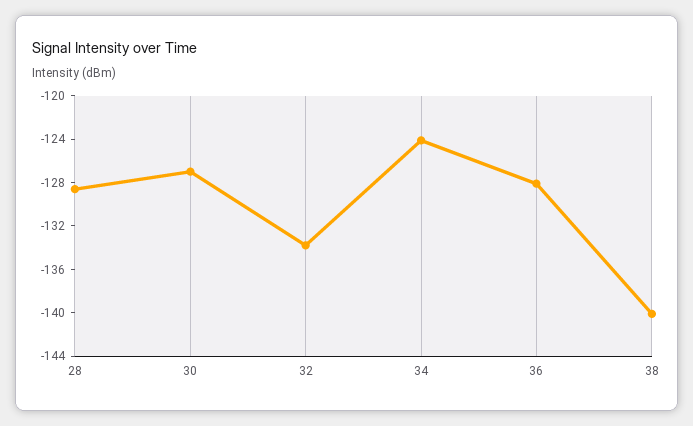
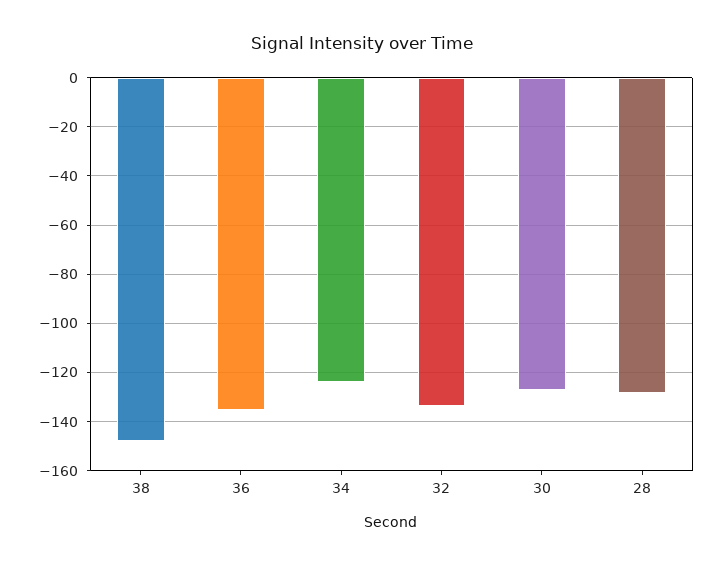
36: -128 -> -135
38: -140 -> -147.5

